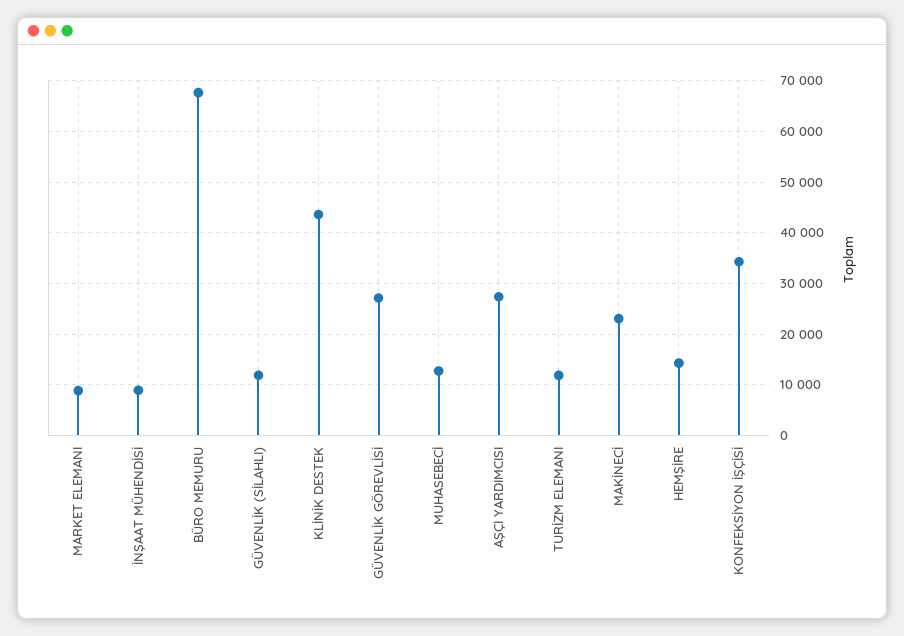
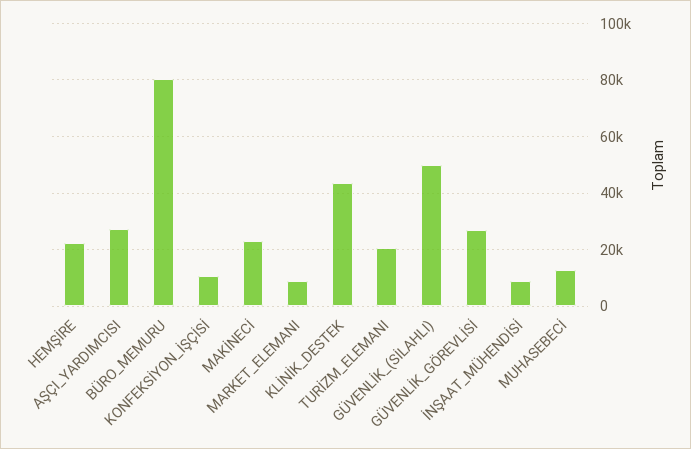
BÜRO MEMURU: 68000 -> 80000
GÜVENLİK (SİLAHLI): 12000 -> 50000
TURİZM ELEMANI: 12000 -> 20000
HEMŞİRE: 14000 -> 22500
KONFEKSİYON İŞÇİSİ: 34000 -> 10000

